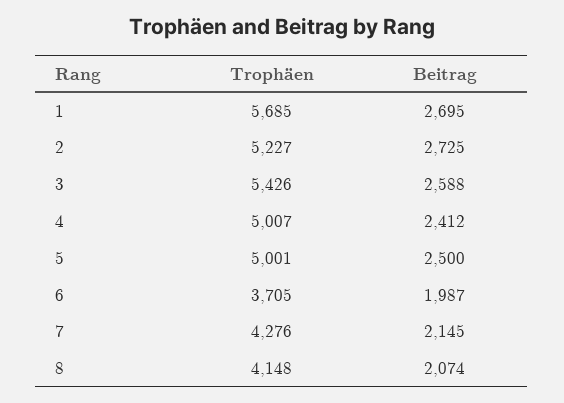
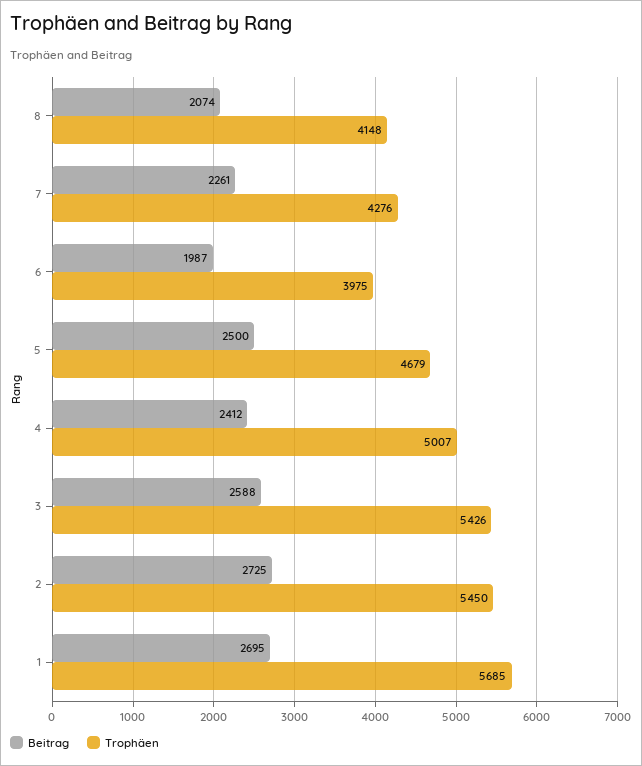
Trophäen, 2: 5227 -> 5450
Trophäen, 5: 5001 -> 4679
Trophäen, 6: 3705 -> 3975
Beitrag, 7: 2145 -> 2261

